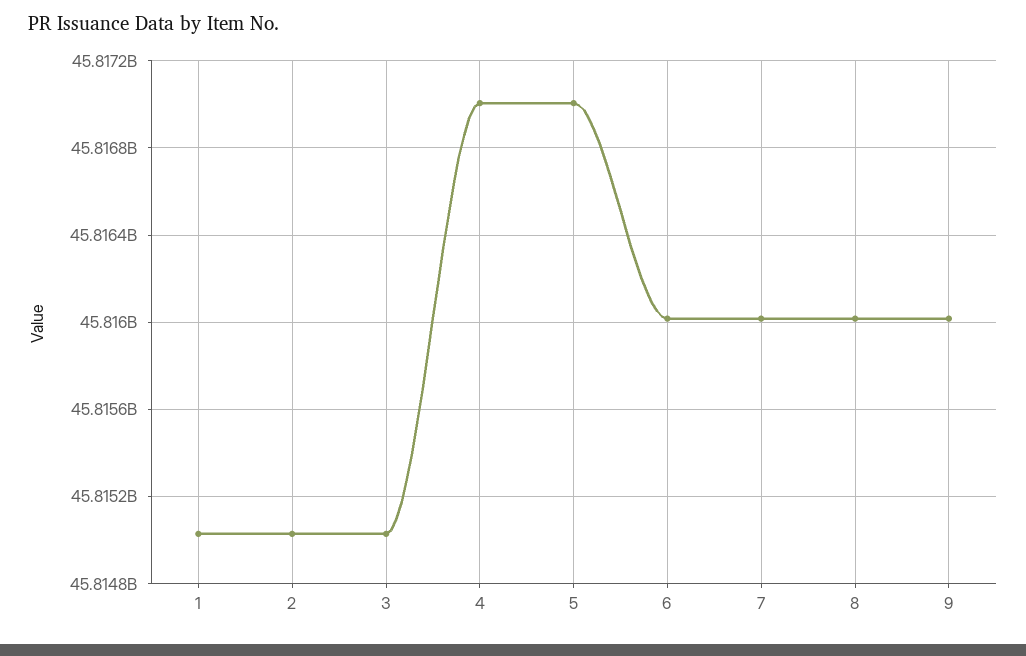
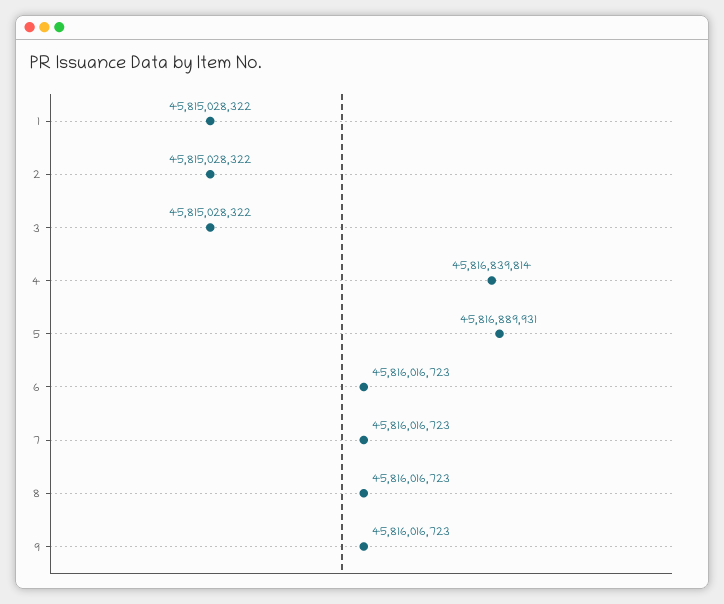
4: 45817000000 -> 45816839814
5: 45817000000 -> 45816889931

